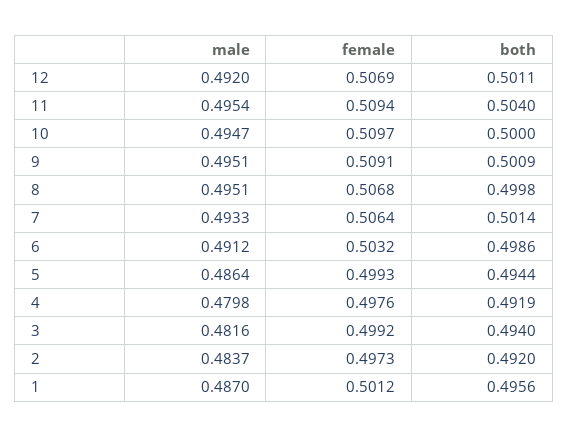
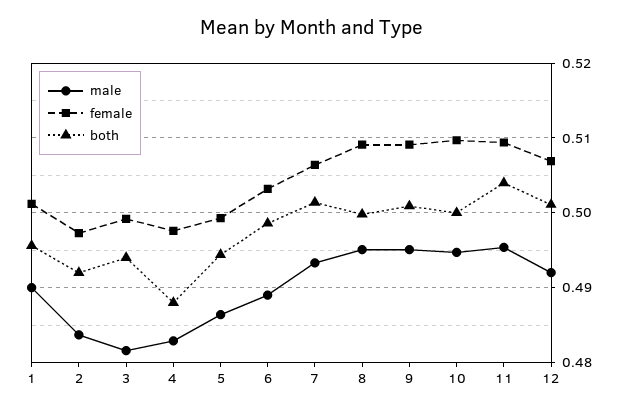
female, 8: 0.5068 -> 0.509
male, 6: 0.4912 -> 0.489
male, 4: 0.4798 -> 0.483
both, 4: 0.4919 -> 0.488
male, 1: 0.487 -> 0.49

